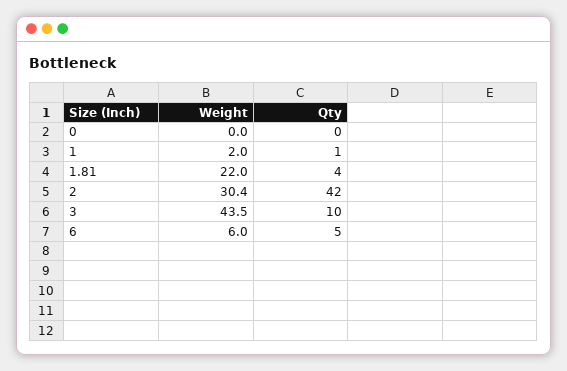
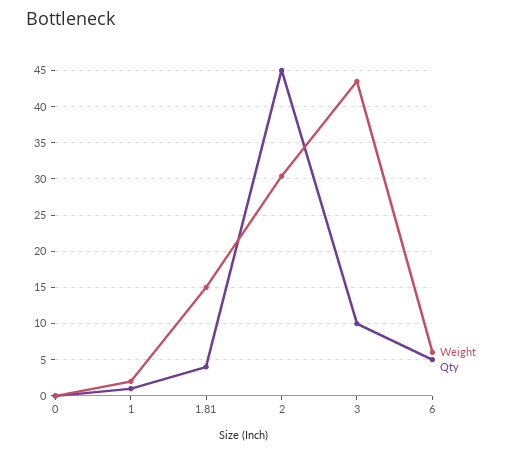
Weight, 1.81: 22 -> 15
Qty, 2: 42 -> 45

